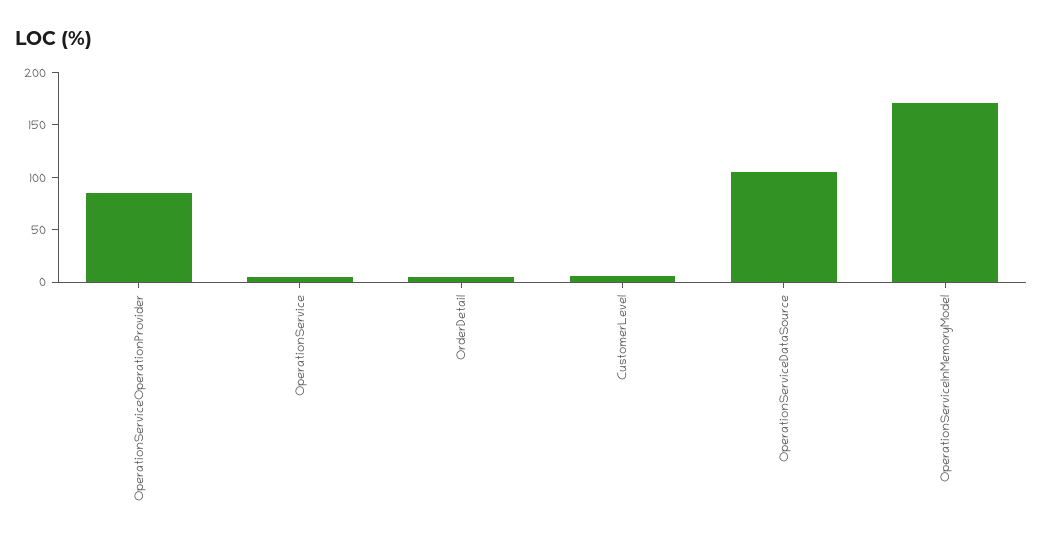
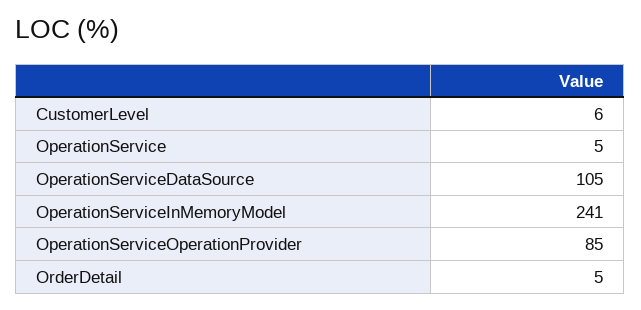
OperationServiceInMemoryModel: 170 -> 241

